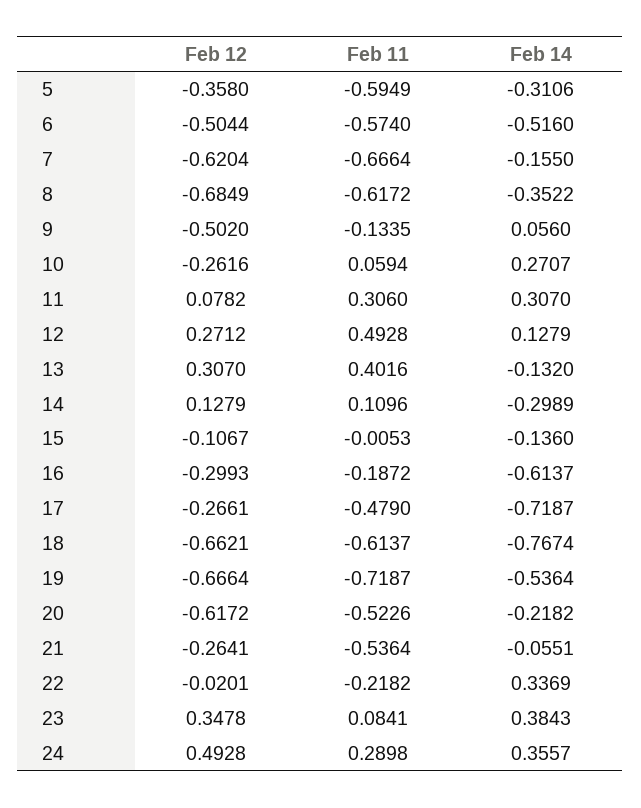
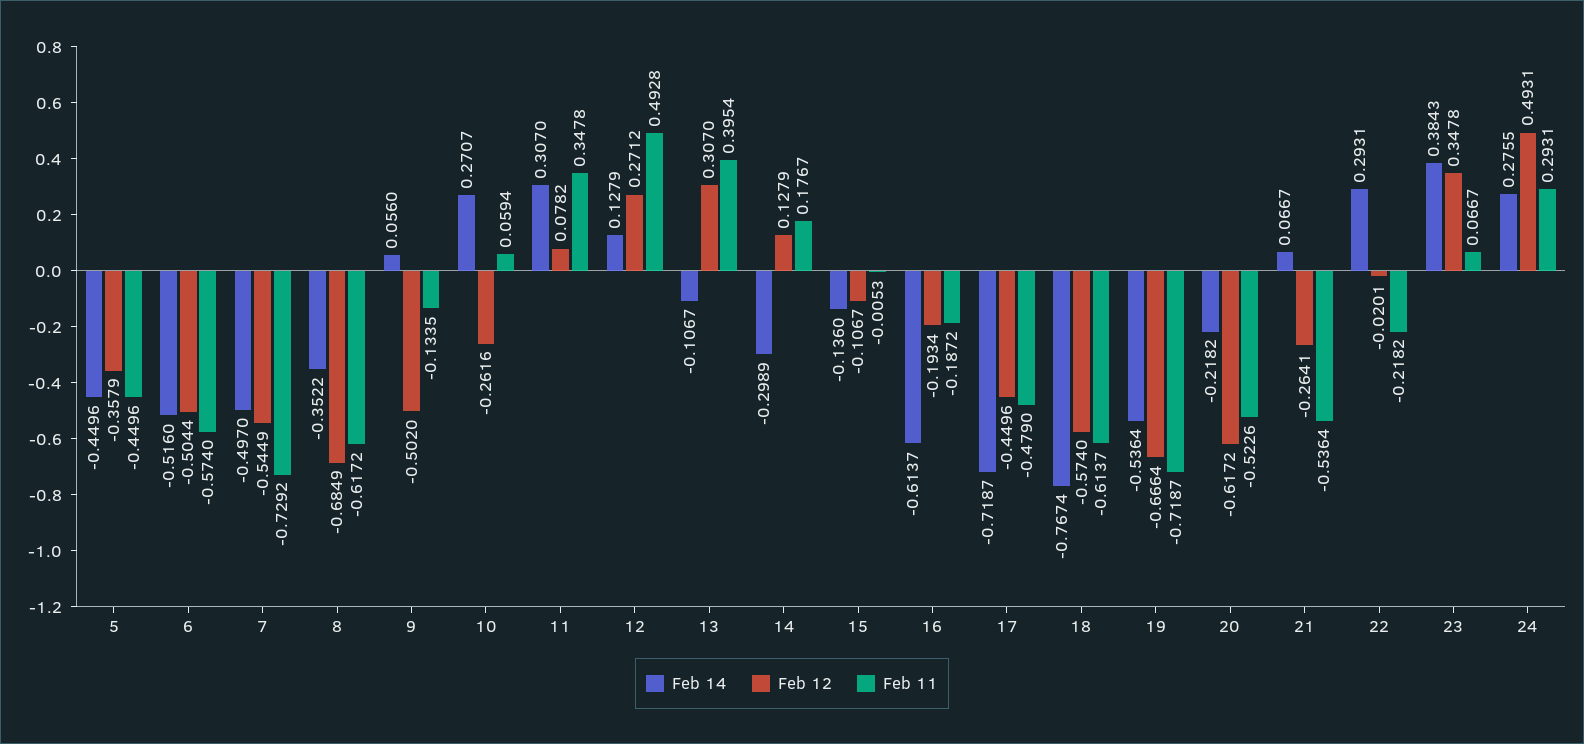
Feb 12, 5: -0.358 -> -0.3579
Feb 11, 5: -0.5949 -> -0.4496
Feb 14, 5: -0.3106 -> -0.4496
Feb 12, 7: -0.6204 -> -0.5449
Feb 11, 7: -0.6664 -> -0.7292
Feb 14, 7: -0.155 -> -0.497
Feb 11, 11: 0.306 -> 0.3478
Feb 11, 13: 0.4016 -> 0.3954
Feb 14, 13: -0.132 -> -0.1067
Feb 11, 14: 0.1096 -> 0.1767
Feb 12, 16: -0.2993 -> -0.1934
Feb 12, 17: -0.2661 -> -0.4496
Feb 12, 18: -0.6621 -> -0.574
Feb 14, 21: -0.0551 -> 0.0667
Feb 14, 22: 0.3369 -> 0.2931
Feb 11, 23: 0.0841 -> 0.0667
Feb 12, 24: 0.4928 -> 0.4931
Feb 11, 24: 0.2898 -> 0.2931
Feb 14, 24: 0.3557 -> 0.2755

